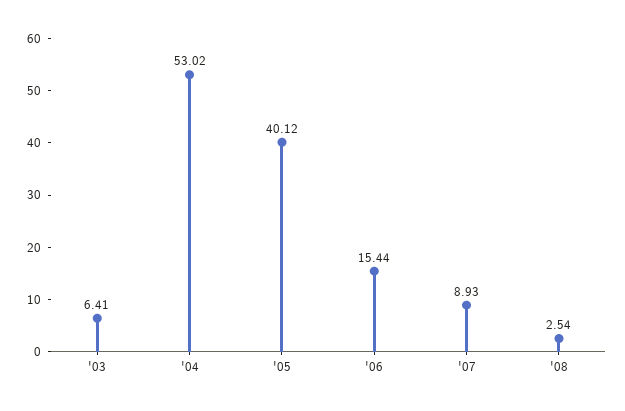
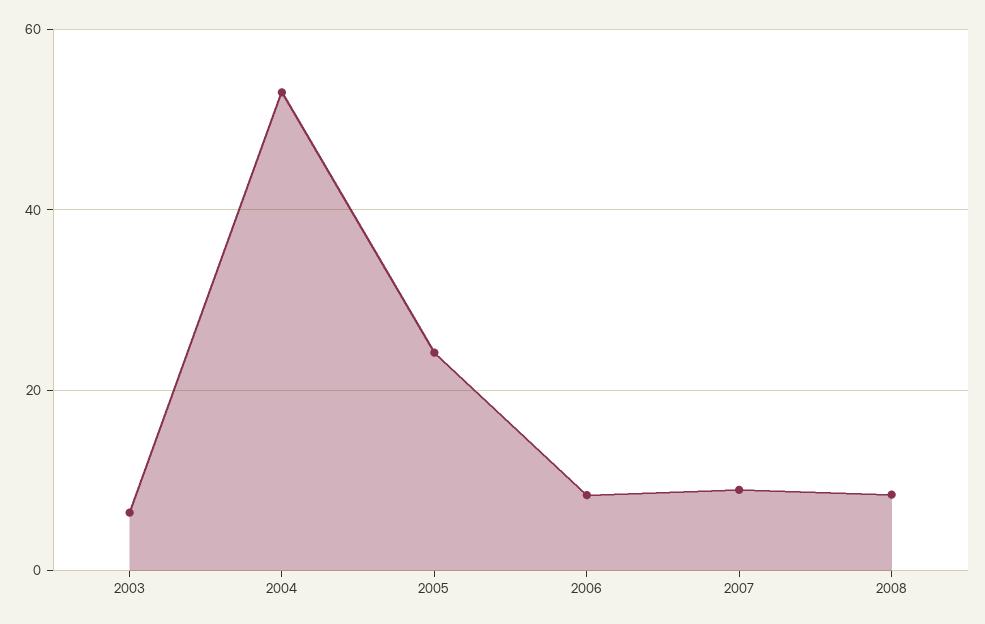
'05: 40.12 -> 24
'06: 15.44 -> 8
'08: 2.54 -> 8

